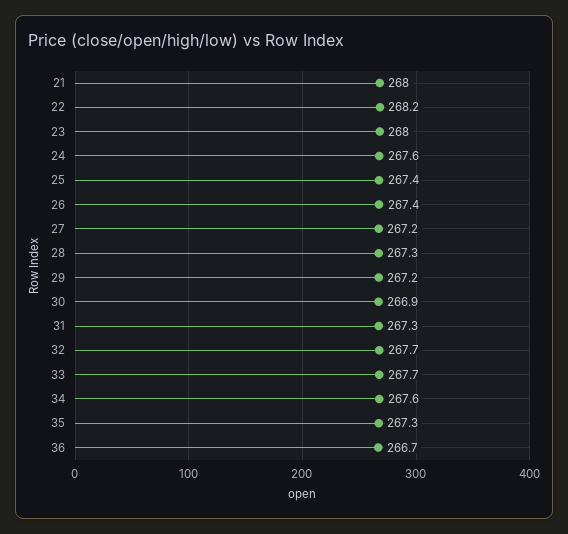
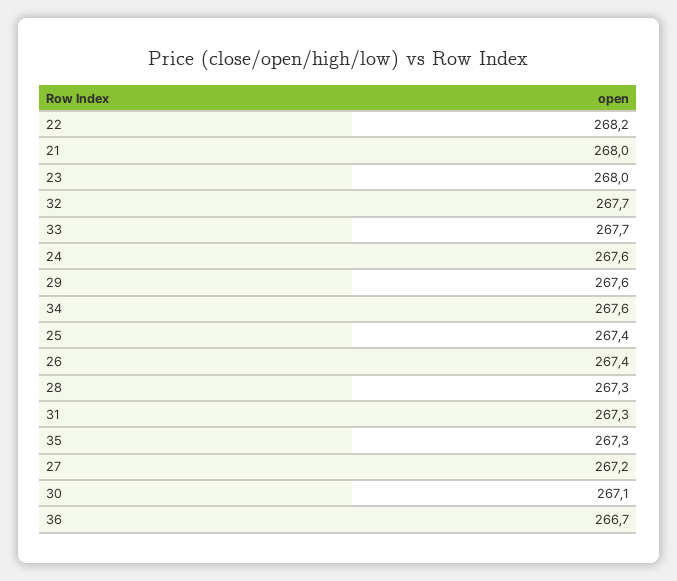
29: 267.2 -> 267.6
30: 266.9 -> 267.1

